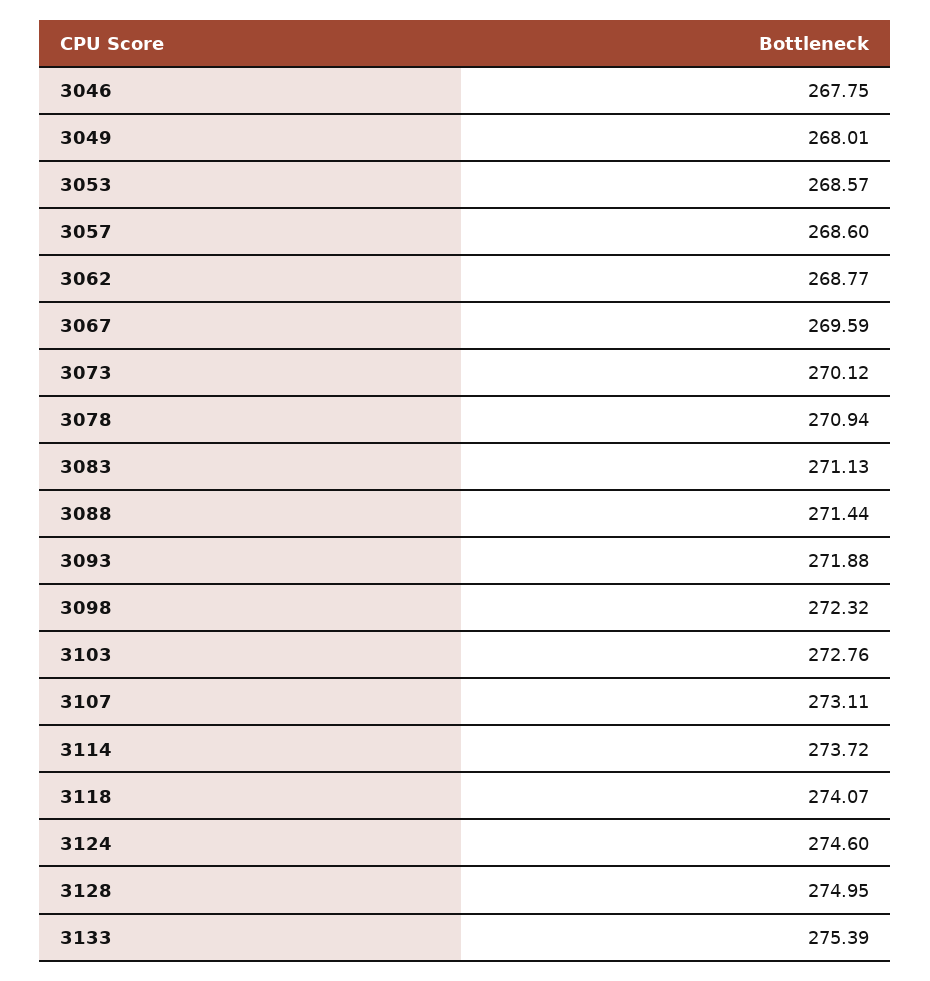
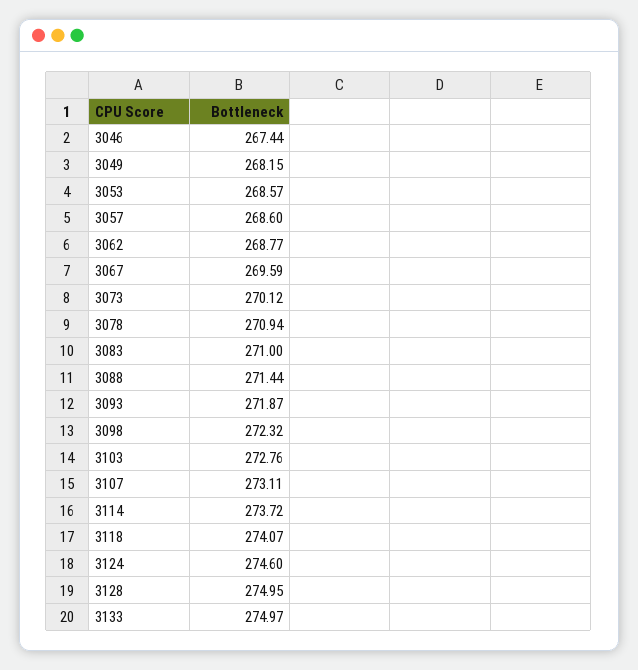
3046: 267.75 -> 267.44
3049: 268.01 -> 268.15
3083: 271.13 -> 271
3093: 271.88 -> 271.87
3133: 275.39 -> 274.97

